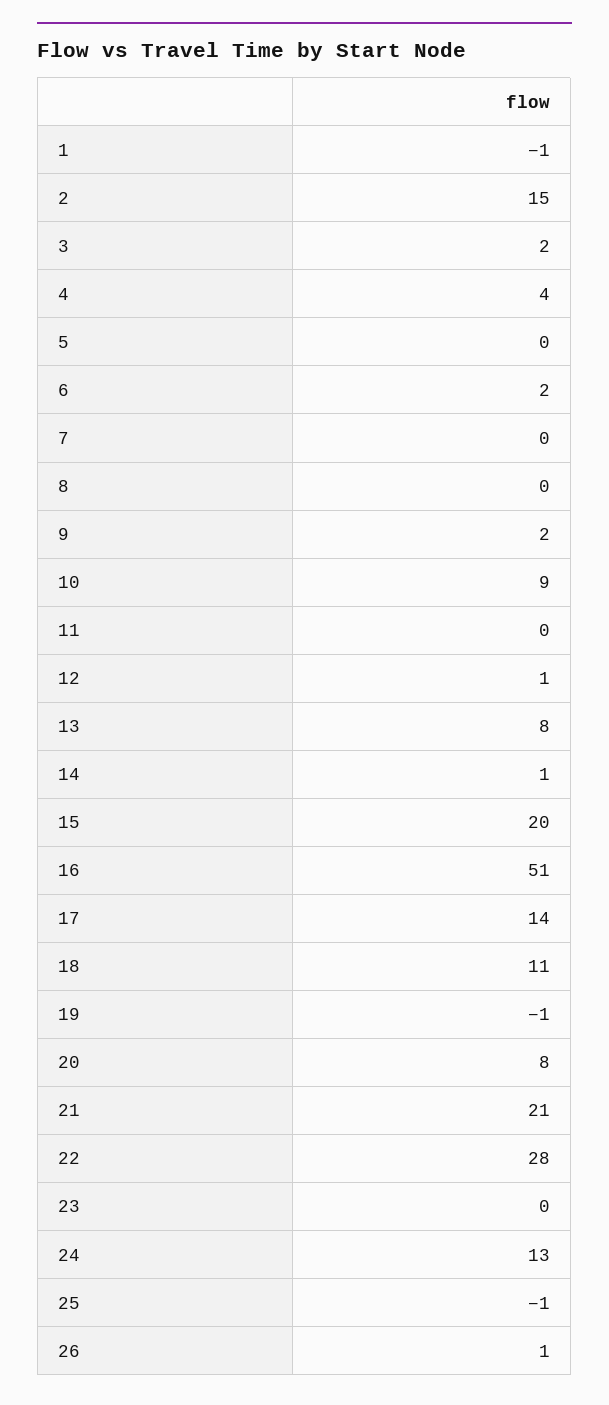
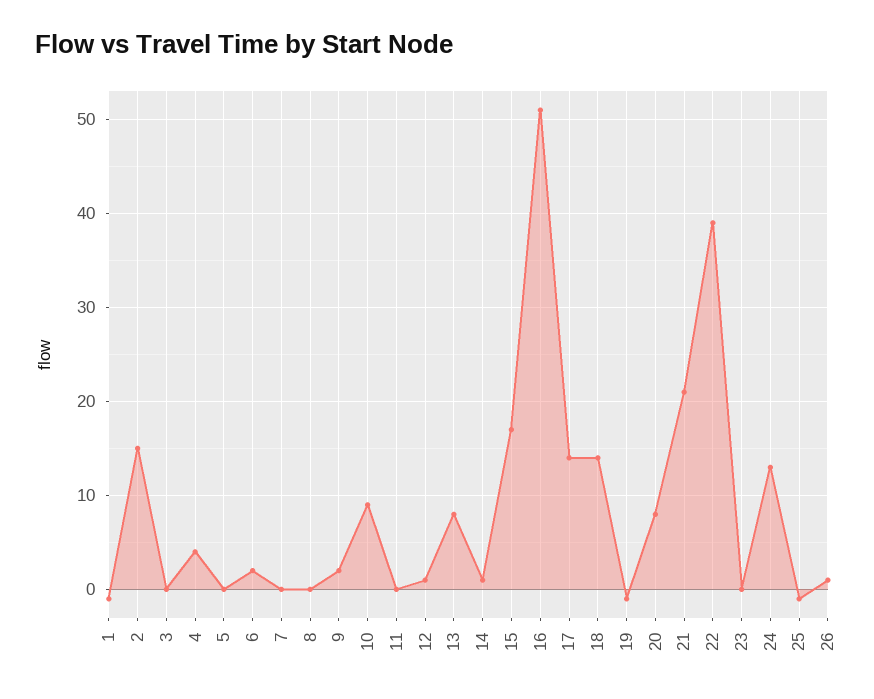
3: 2 -> 0
15: 20 -> 17
18: 11 -> 14
22: 28 -> 39

